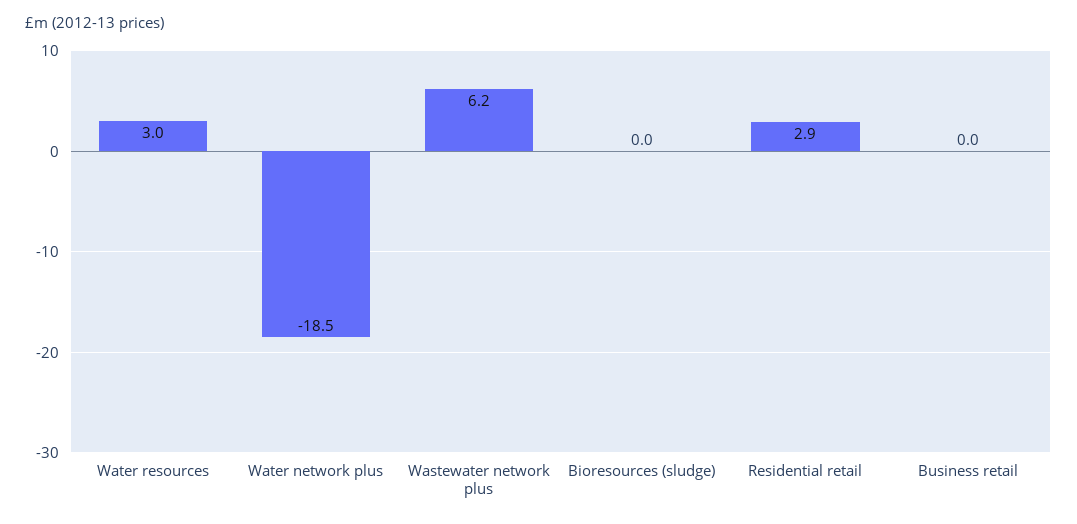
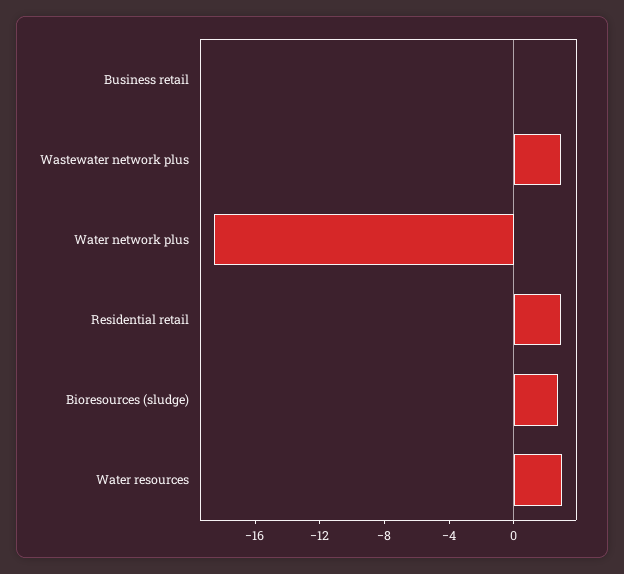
Wastewater network plus: 6.2 -> 3
Bioresources (sludge): 0 -> 3

